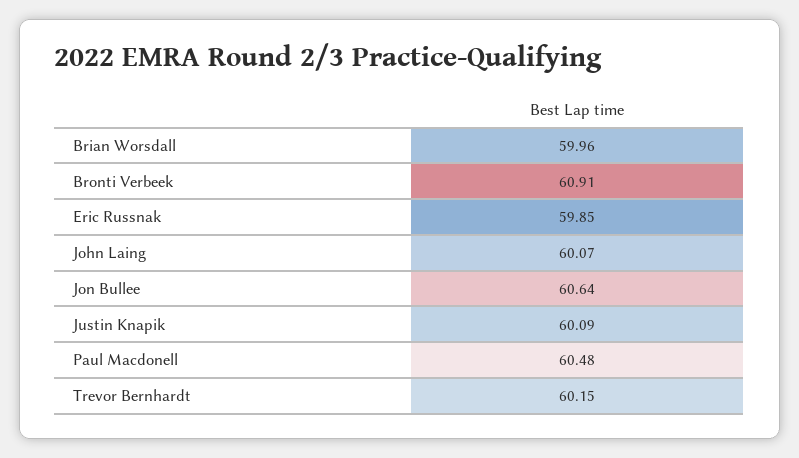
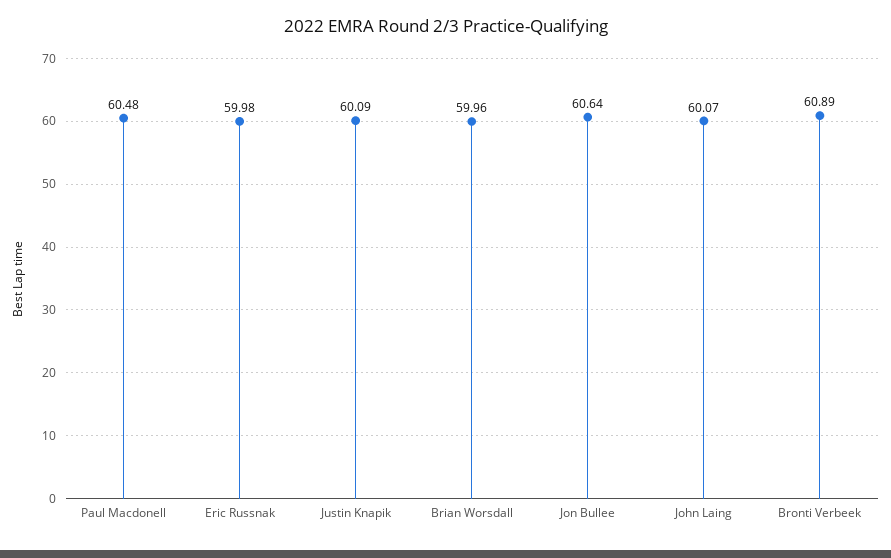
Bronti Verbeek: 60.91 -> 60.89
Eric Russnak: 59.85 -> 59.98
Trevor Bernhardt: 60.15 -> none

